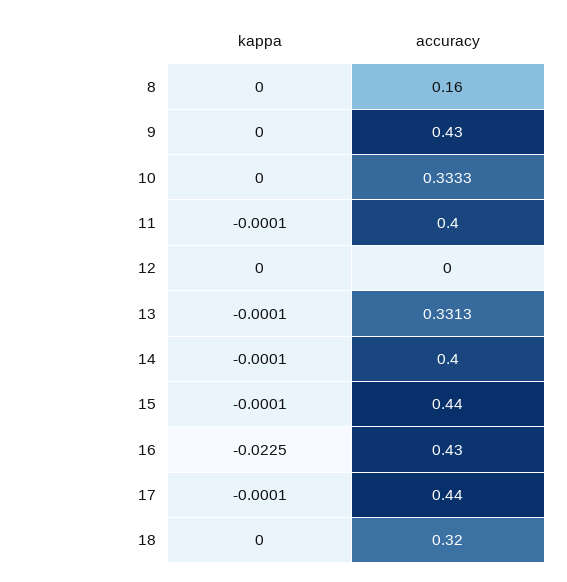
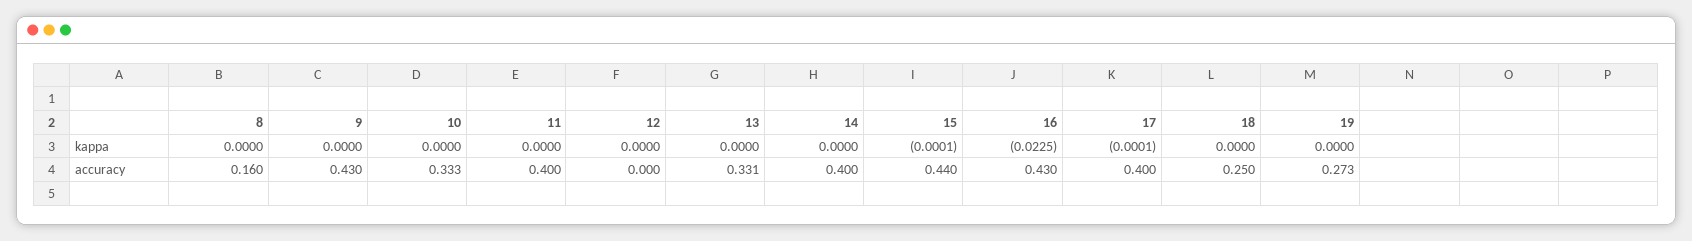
kappa, 11: -0.0001 -> 0
kappa, 13: -0.0001 -> 0
kappa, 14: -0.0001 -> 0
accuracy, 17: 0.44 -> 0.4
accuracy, 18: 0.32 -> 0.25
kappa, 19: none -> 0
accuracy, 19: none -> 0.273

